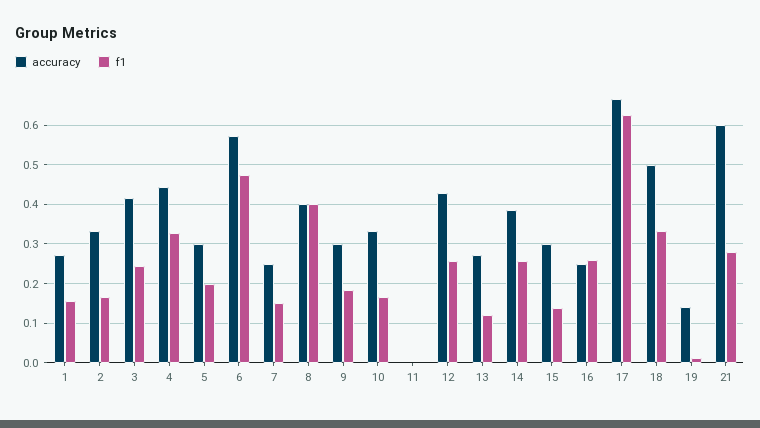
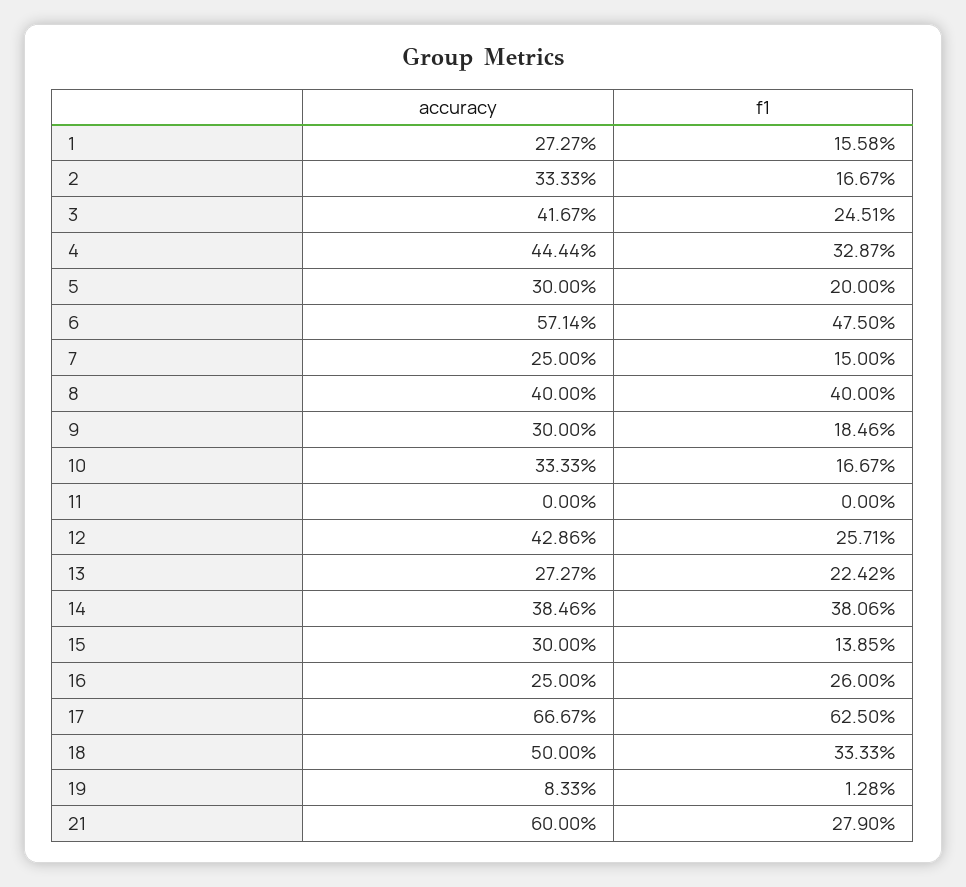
f1, 13: 0.12 -> 0.2242
f1, 14: 0.26 -> 0.3806
accuracy, 19: 0.14 -> 0.0833

